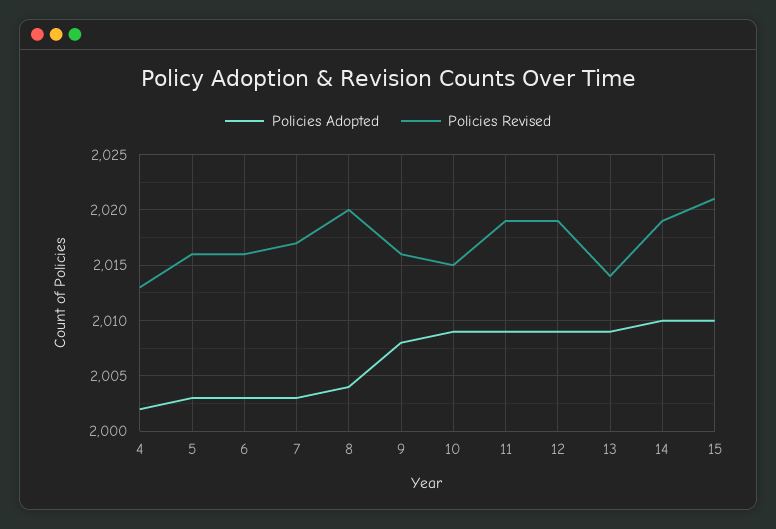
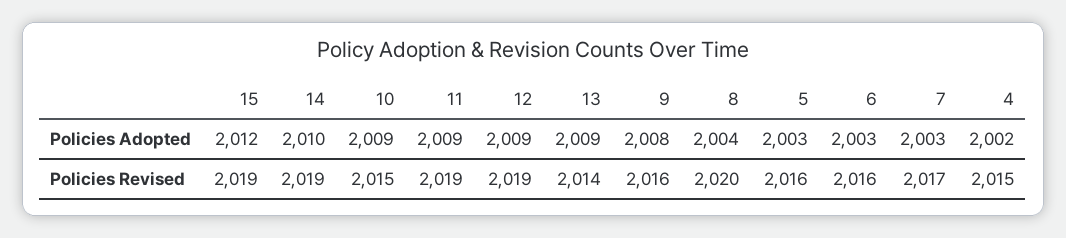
Policies Revised, 4: 2013 -> 2015
Policies Adopted, 15: 2010 -> 2012
Policies Revised, 15: 2021 -> 2019

